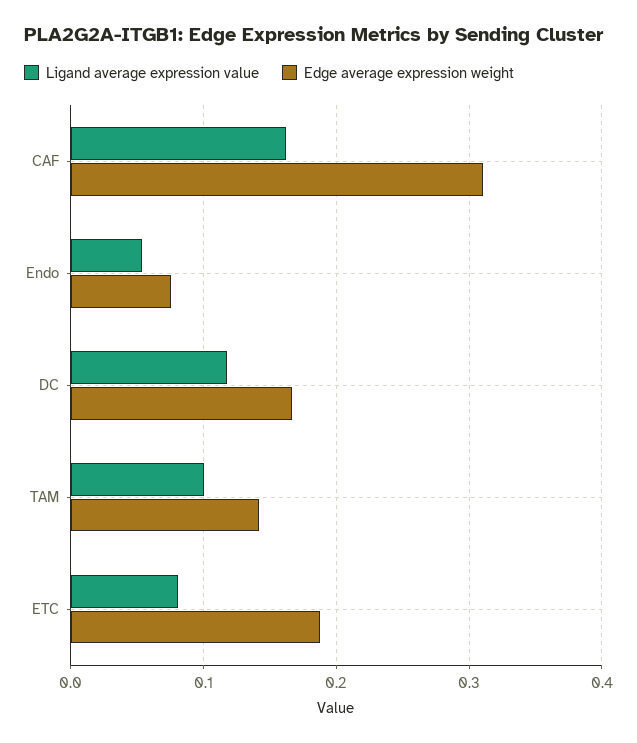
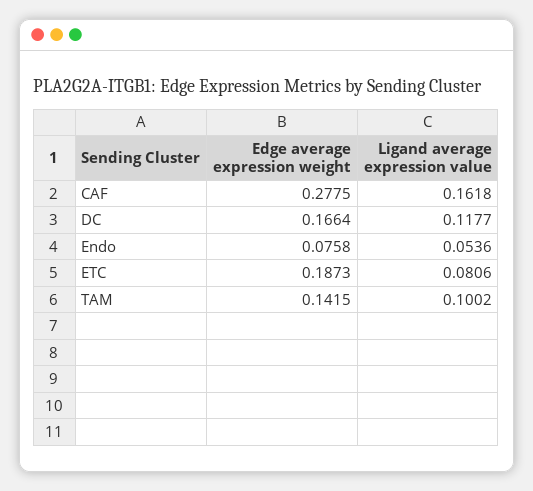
Edge average expression weight, CAF: 0.31 -> 0.2775

